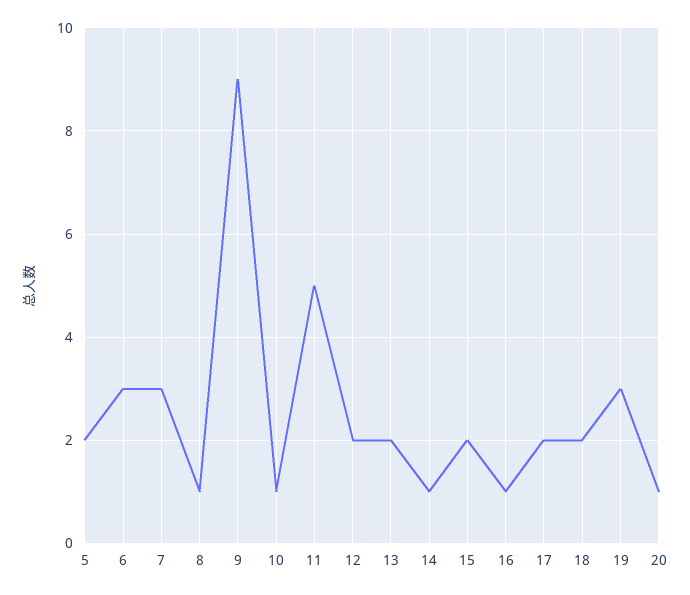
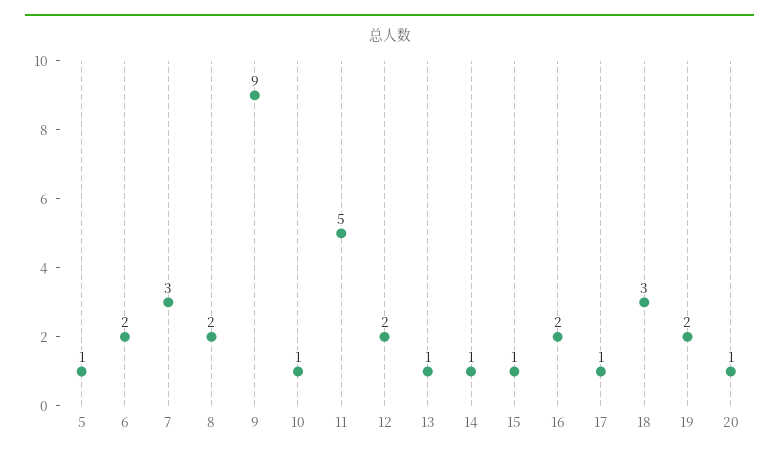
5: 2 -> 1
6: 3 -> 2
8: 1 -> 2
13: 2 -> 1
15: 2 -> 1
16: 1 -> 2
17: 2 -> 1
18: 2 -> 3
19: 3 -> 2

